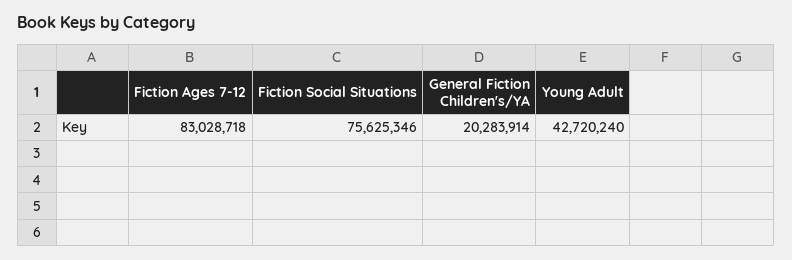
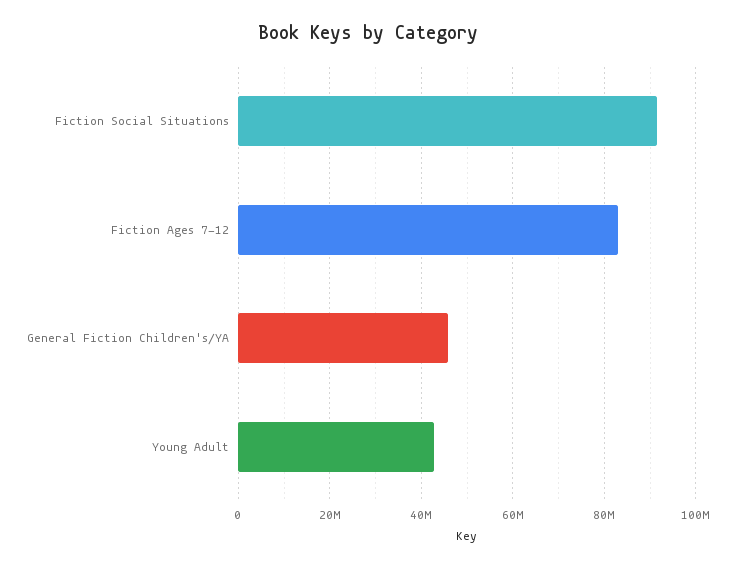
Fiction Social Situations: 75625346 -> 92000000
General Fiction Children's/YA: 20283914 -> 46000000

